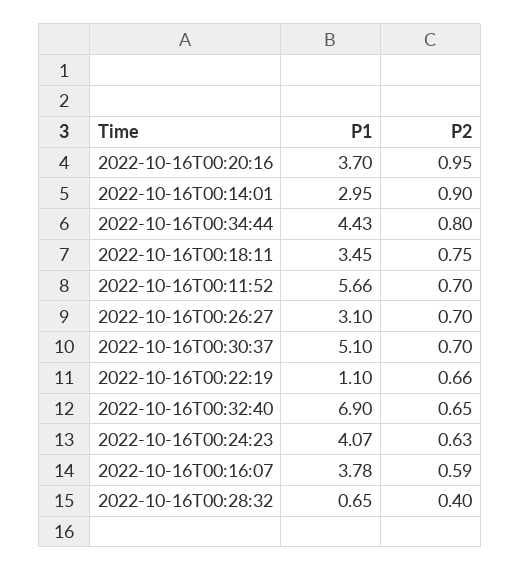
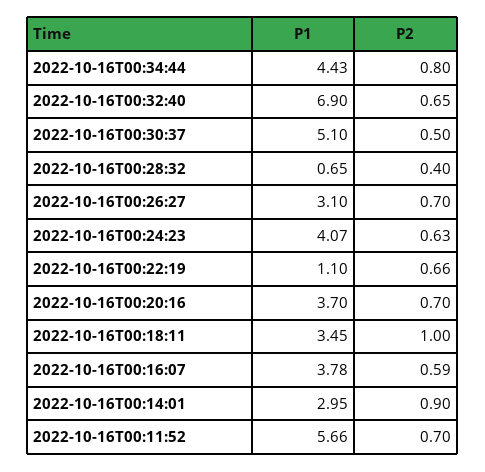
P2, 2022-10-16T00:20:16: 0.95 -> 0.7
P2, 2022-10-16T00:18:11: 0.75 -> 1
P2, 2022-10-16T00:30:37: 0.7 -> 0.5

